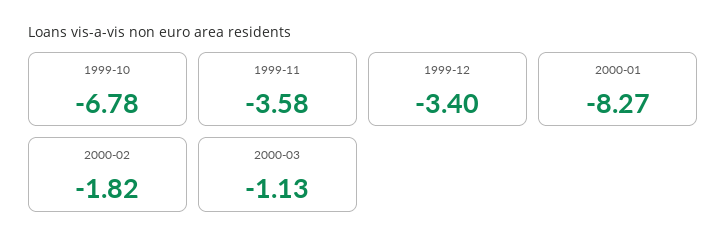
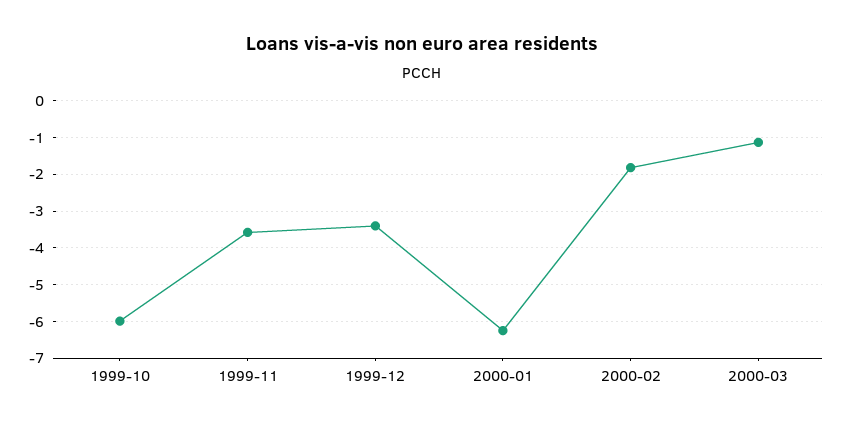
1999-10: -6.78 -> -6
2000-01: -8.27 -> -6.2

